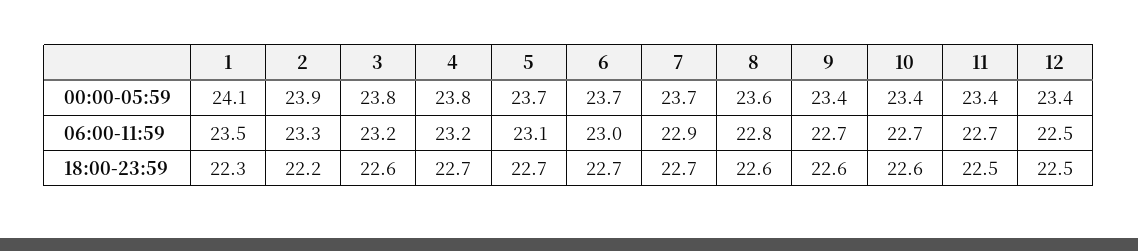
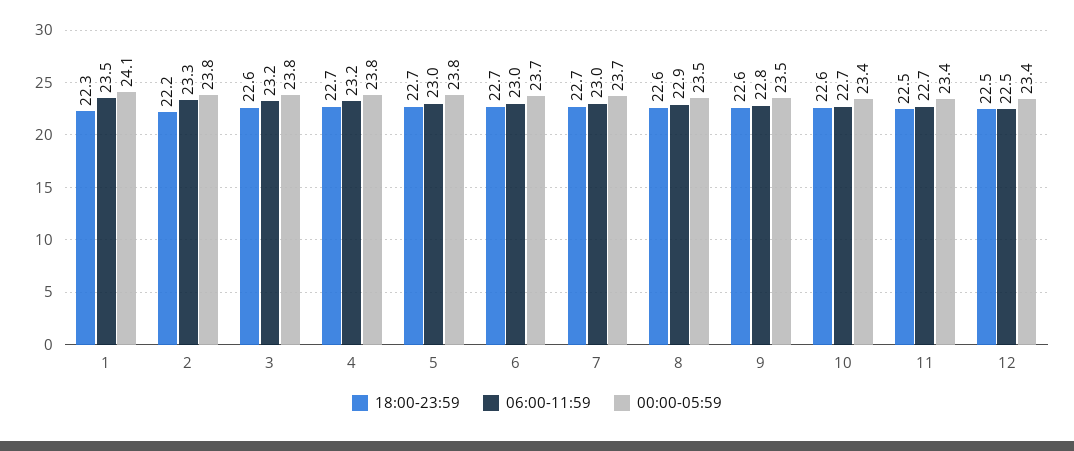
00:00-05:59, 2: 23.9 -> 23.8
00:00-05:59, 5: 23.7 -> 23.8
00:00-05:59, 8: 23.6 -> 23.5
00:00-05:59, 9: 23.4 -> 23.5
06:00-11:59, 5: 23.1 -> 23
06:00-11:59, 7: 22.9 -> 23
06:00-11:59, 8: 22.8 -> 22.9
06:00-11:59, 9: 22.7 -> 22.8

